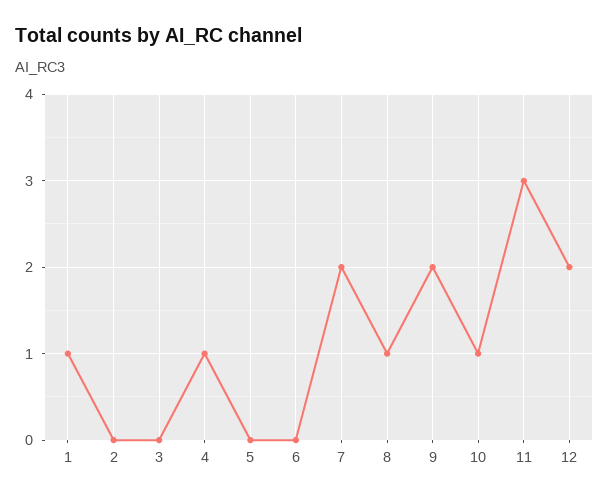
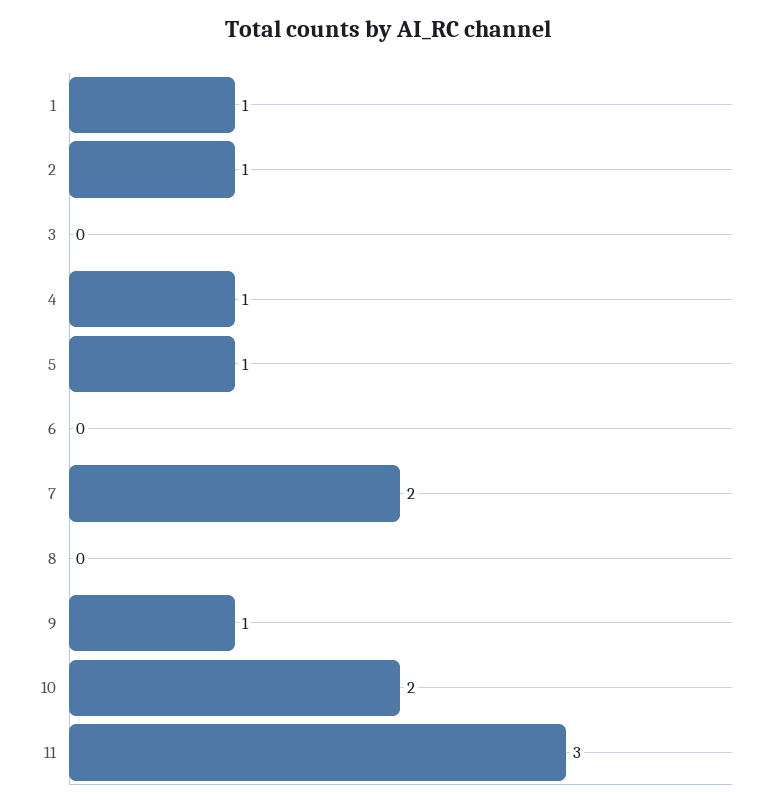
2: 0 -> 1
5: 0 -> 1
8: 1 -> 0
9: 2 -> 1
10: 1 -> 2
12: 2 -> none

